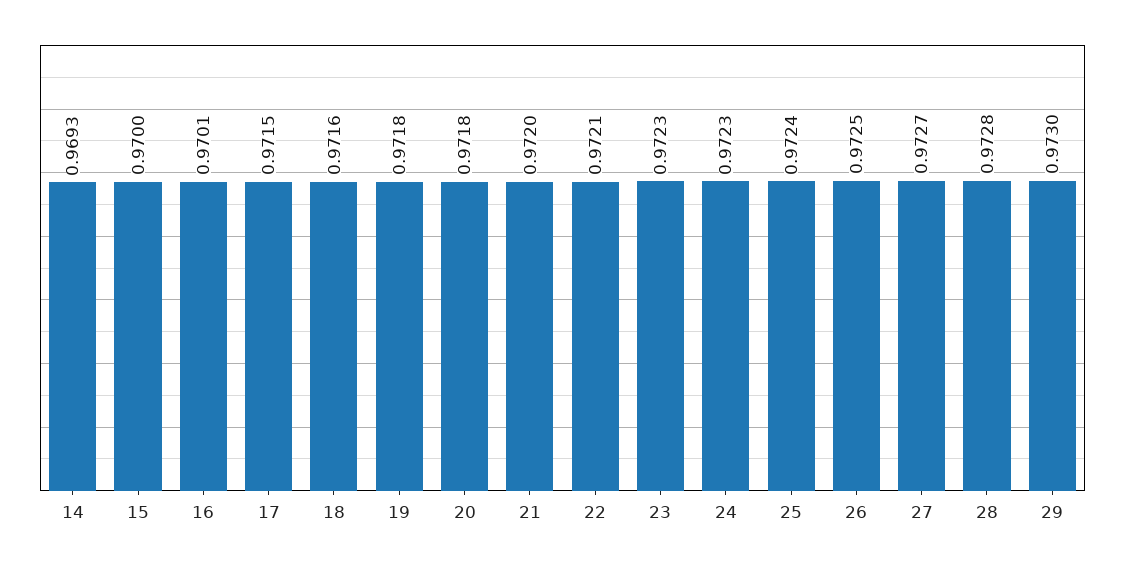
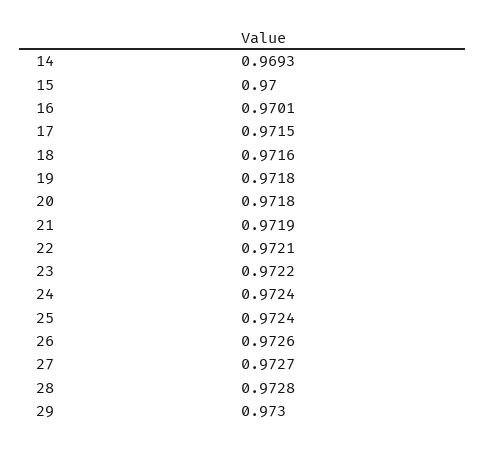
21: 0.972 -> 0.9719
23: 0.9723 -> 0.9722
24: 0.9723 -> 0.9724
26: 0.9725 -> 0.9726

